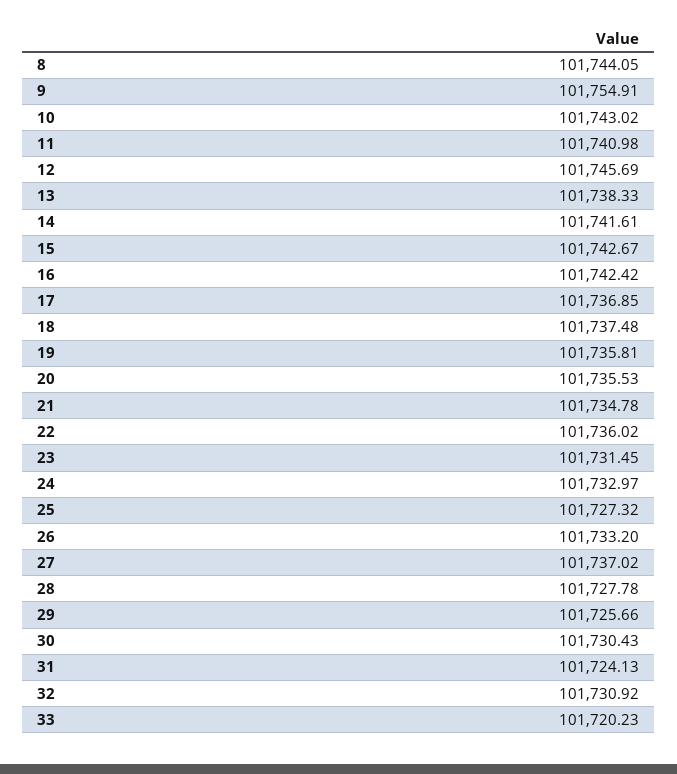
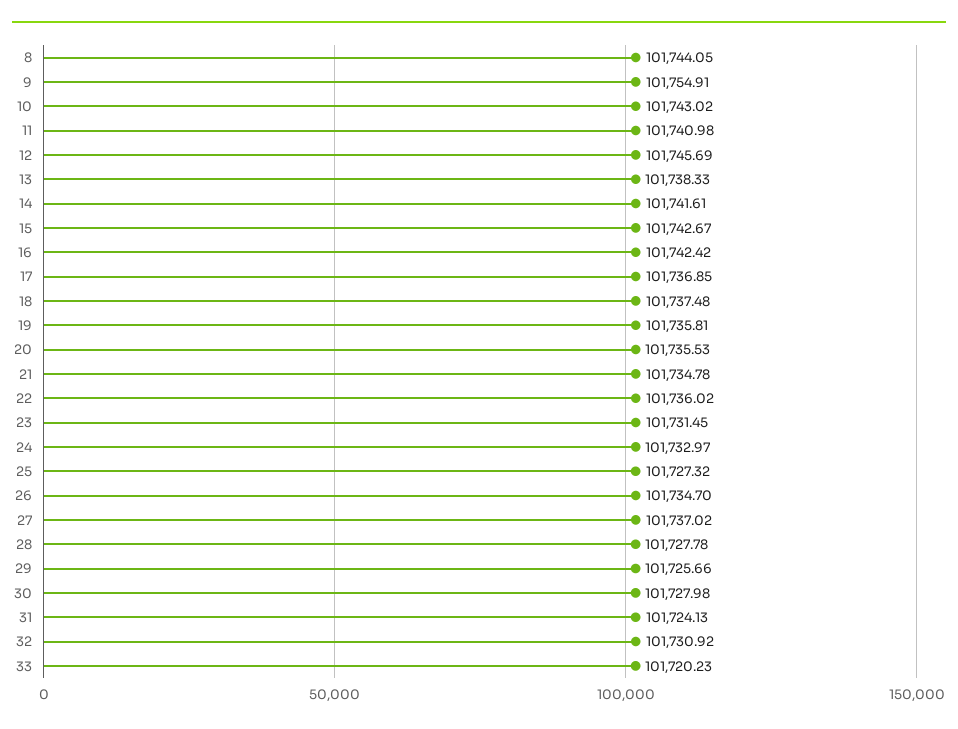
26: 101733.2 -> 101734.7
30: 101730.43 -> 101727.98

